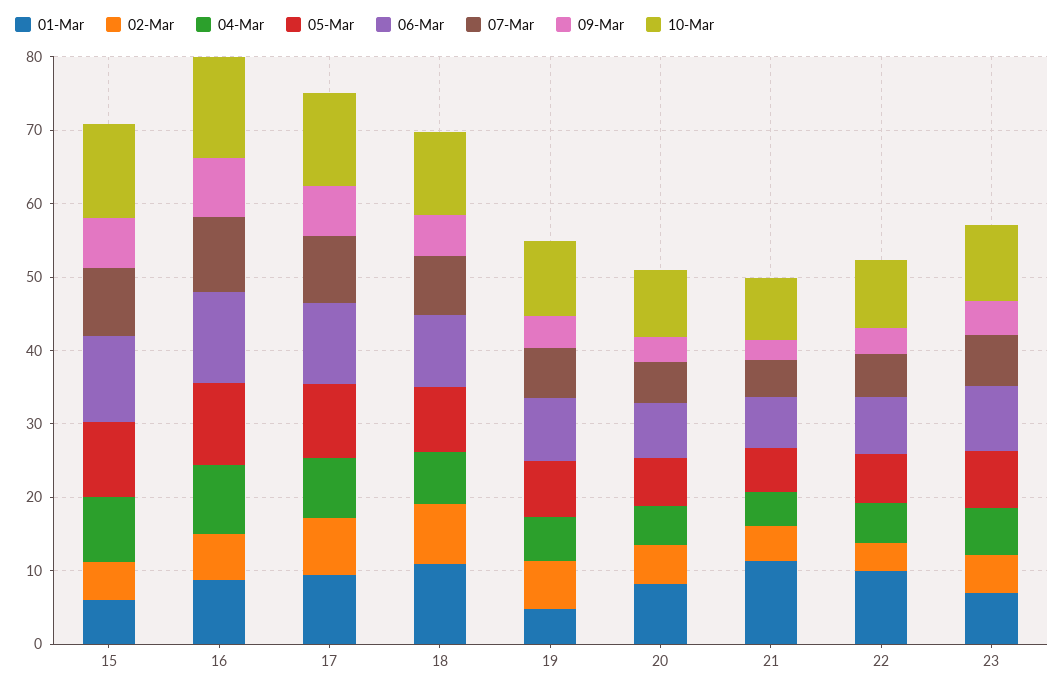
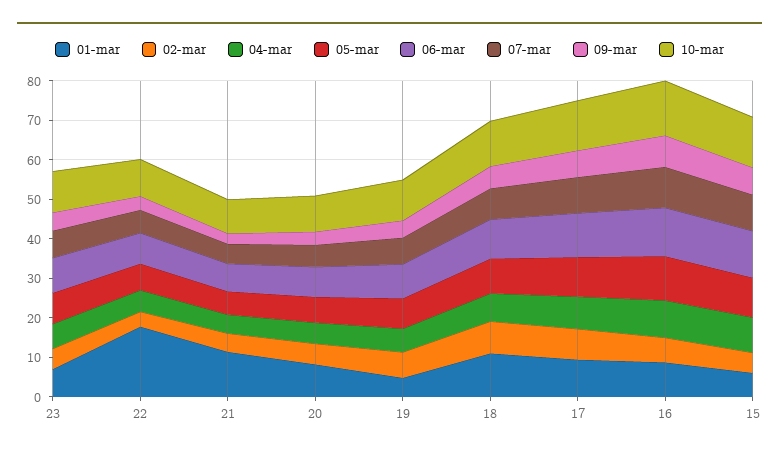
01-Mar, 22: 10 -> 17.5

